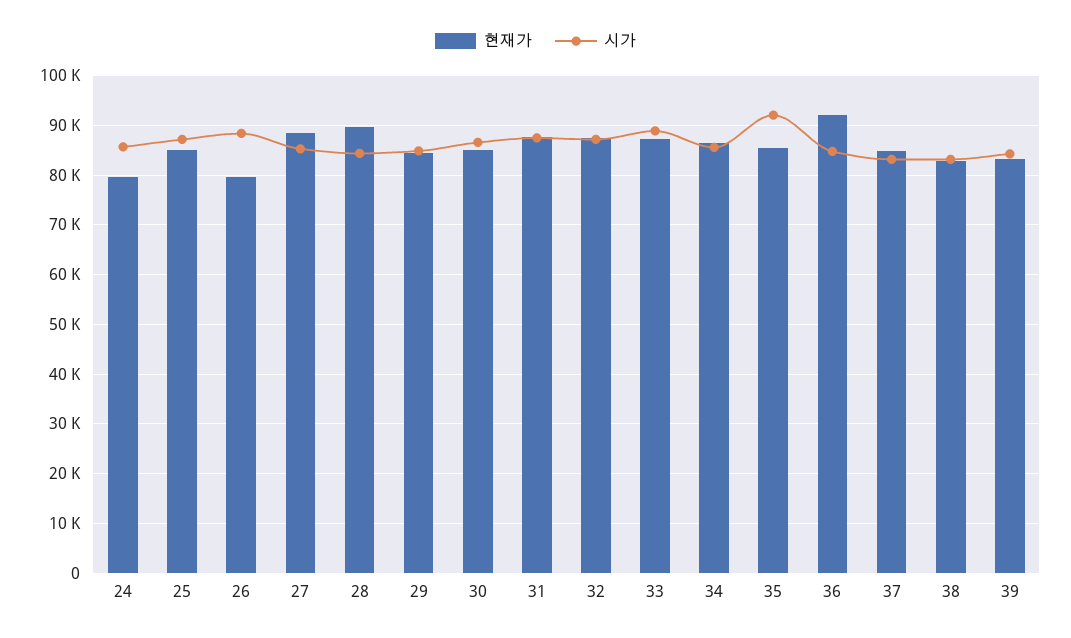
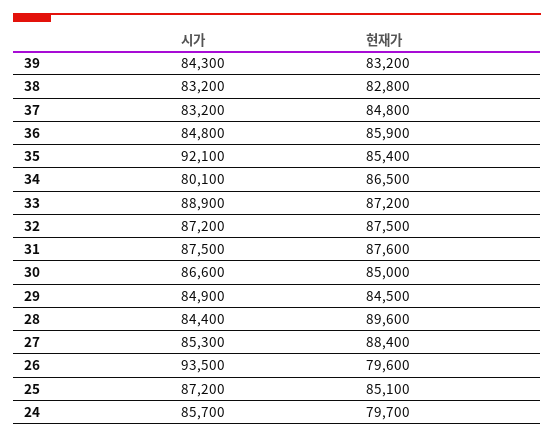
시가, 26: 88000 -> 93500
시가, 34: 86000 -> 80100
현재가, 36: 92000 -> 85900

